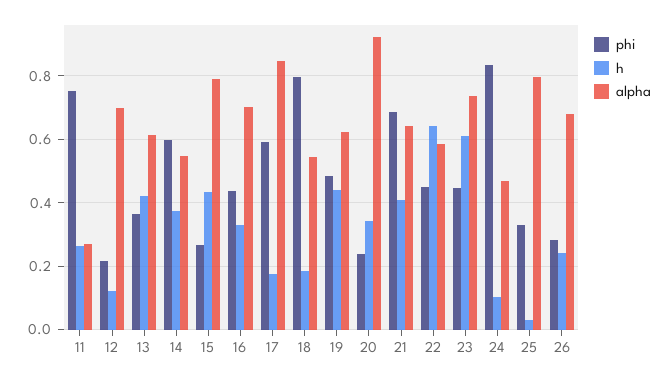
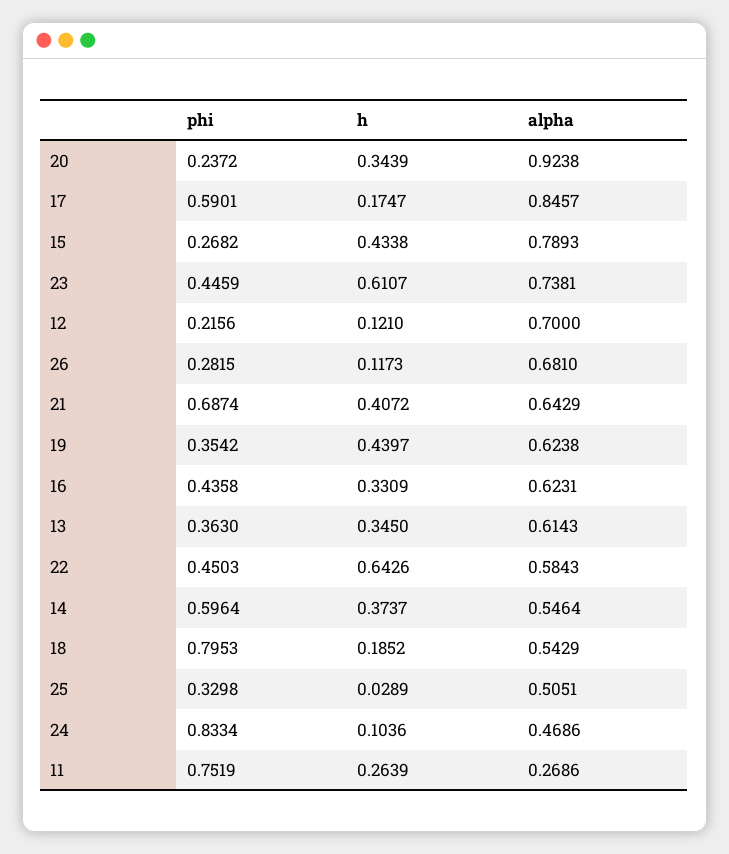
h, 13: 0.42 -> 0.345
alpha, 16: 0.7 -> 0.6231
phi, 19: 0.48 -> 0.3542
alpha, 25: 0.8 -> 0.5051
h, 26: 0.24 -> 0.1173

